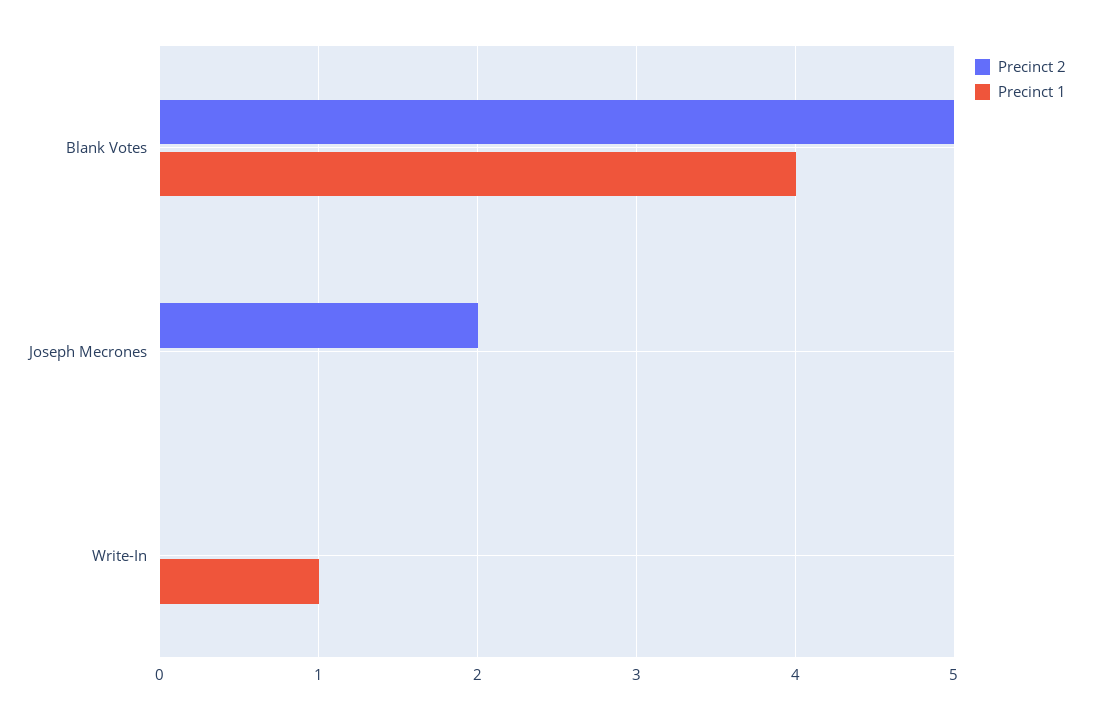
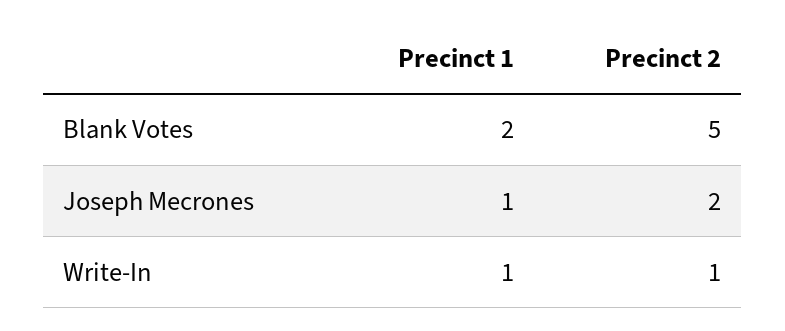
Precinct 1, Blank Votes: 4 -> 2
Precinct 1, Joseph Mecrones: 0 -> 1
Precinct 2, Write-In: 0 -> 1

